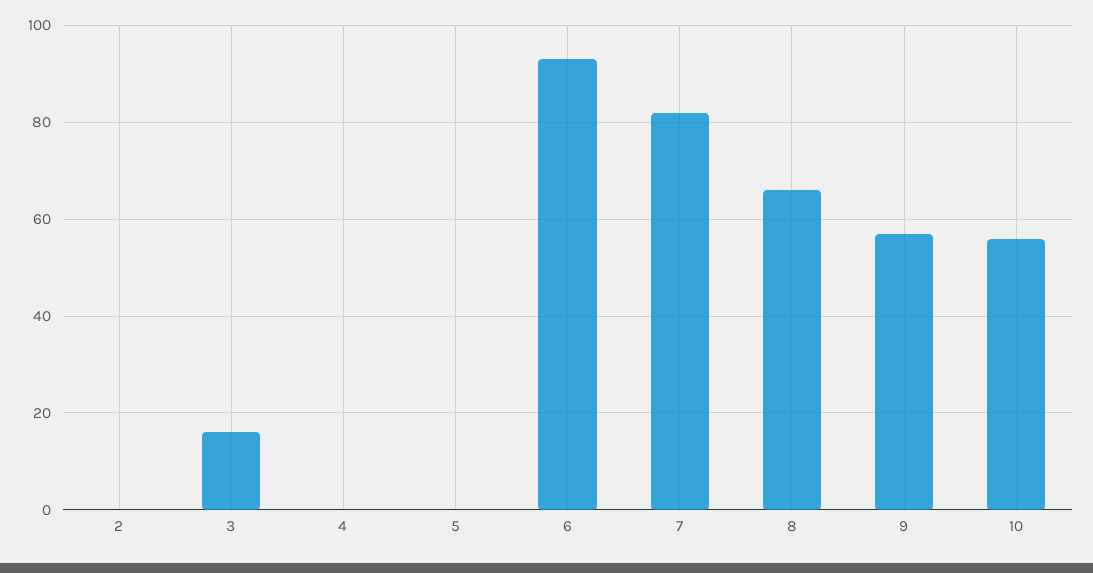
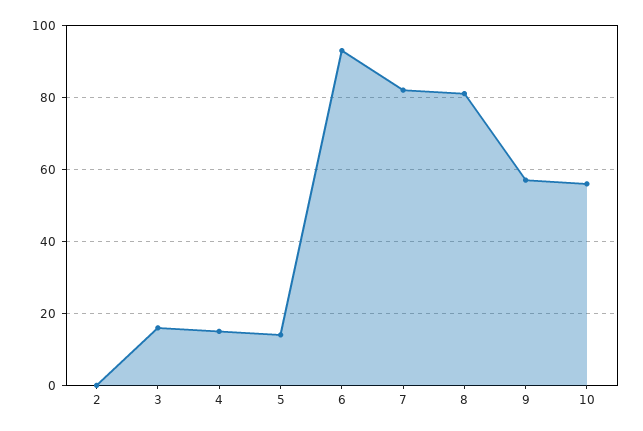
4: 0 -> 15
5: 0 -> 15
8: 65 -> 80

